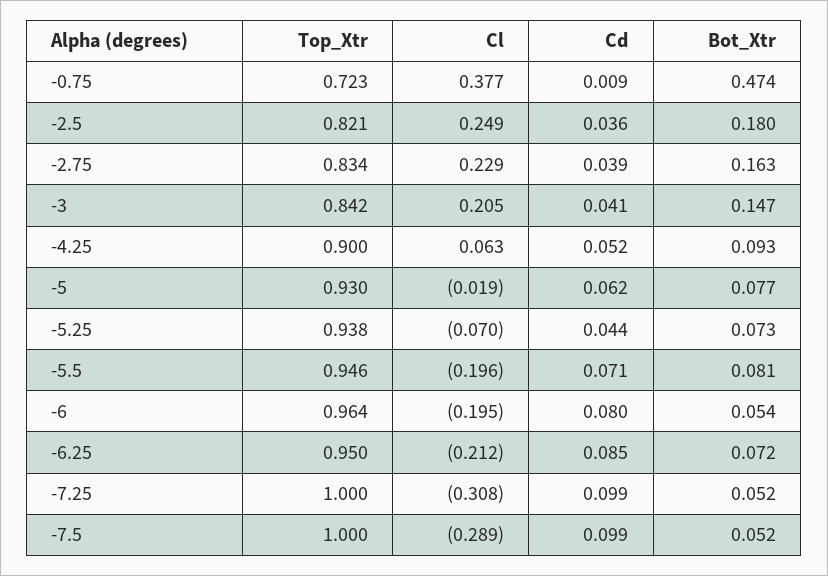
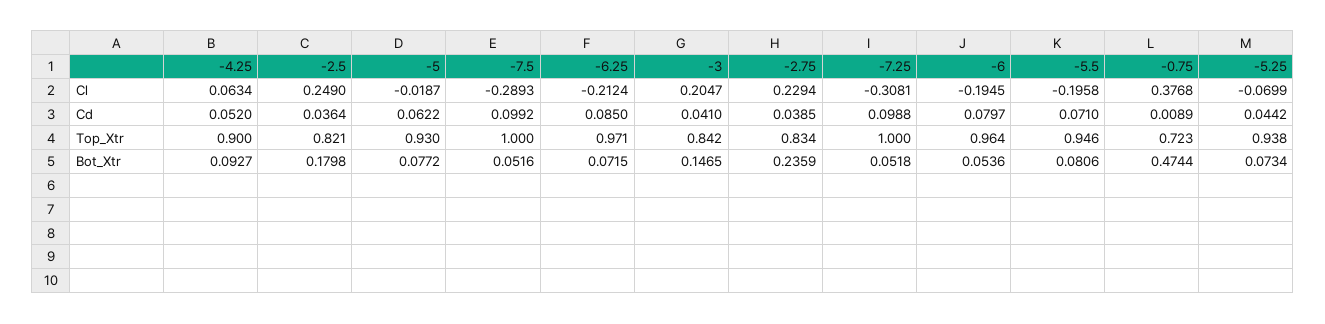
Bot_Xtr, -2.75: 0.163 -> 0.2359
Top_Xtr, -6.25: 0.95 -> 0.971

